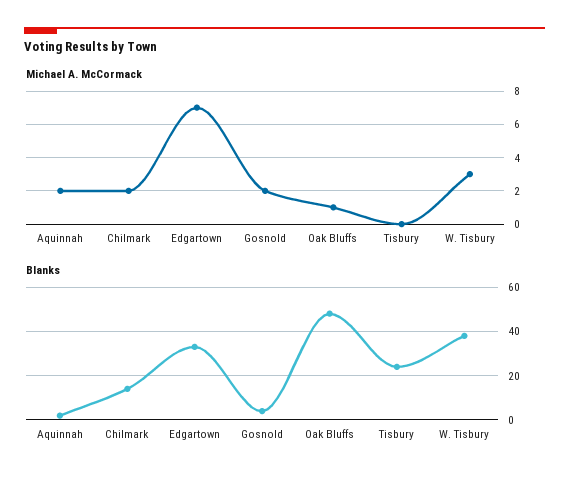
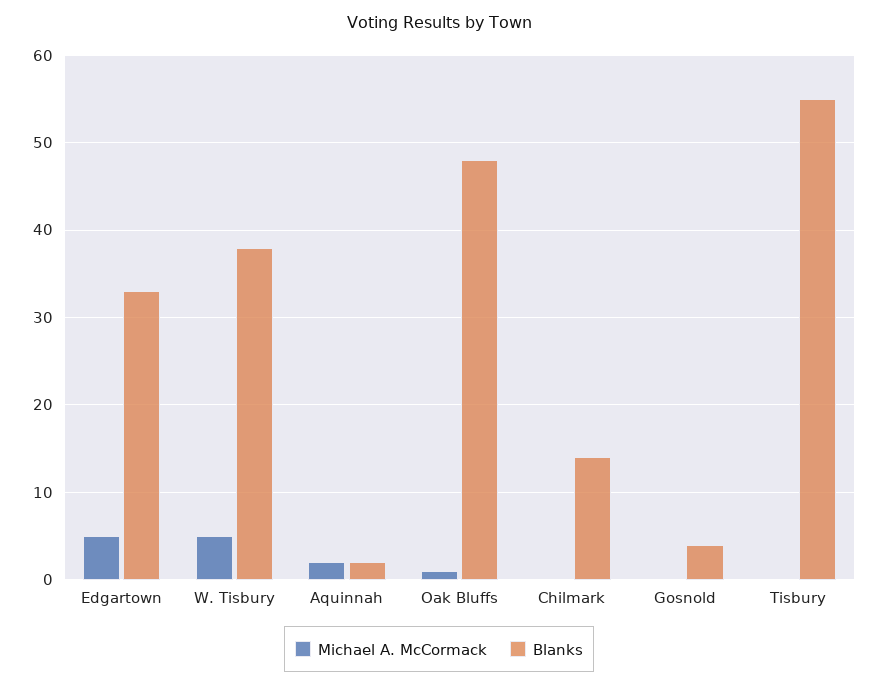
Michael A. McCormack, Chilmark: 2 -> 0
Michael A. McCormack, Edgartown: 7 -> 5
Michael A. McCormack, Gosnold: 2 -> 0
Michael A. McCormack, W. Tisbury: 3 -> 5
Blanks, Tisbury: 25 -> 55

